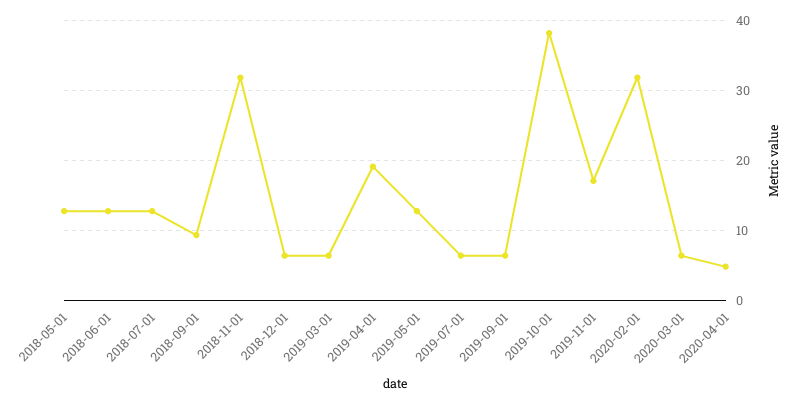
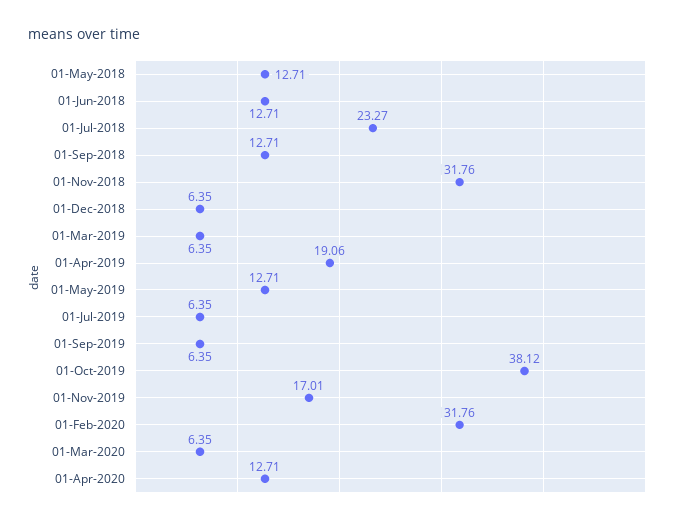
2018-07-01: 13 -> 23.27
2018-09-01: 9 -> 12.71
2020-04-01: 5 -> 12.71

